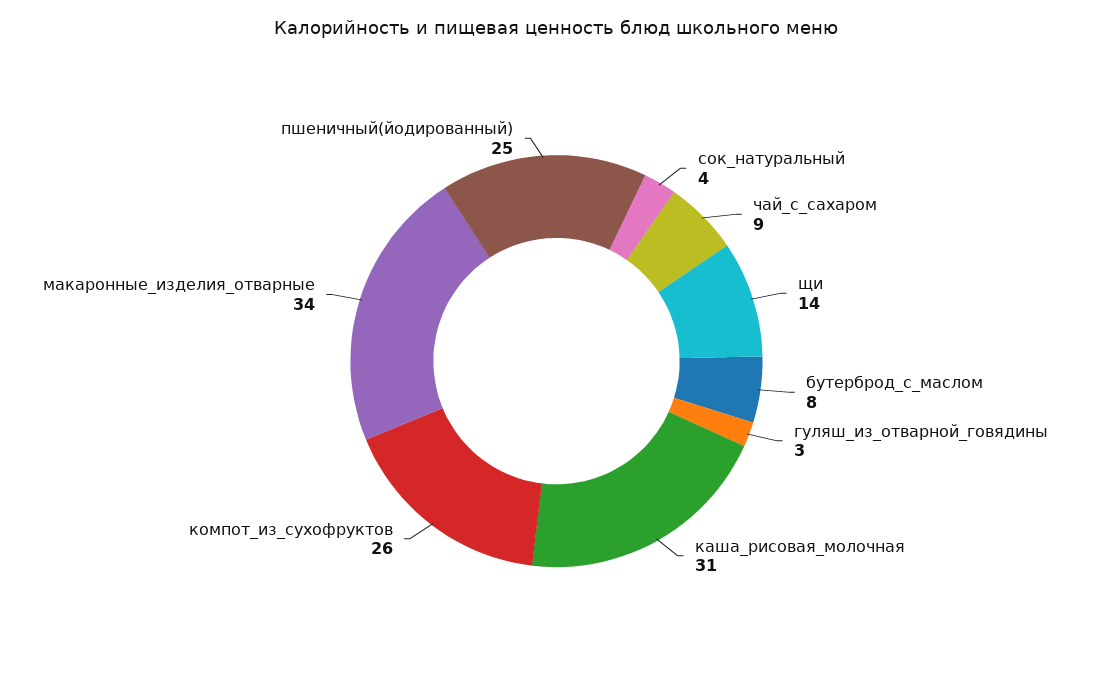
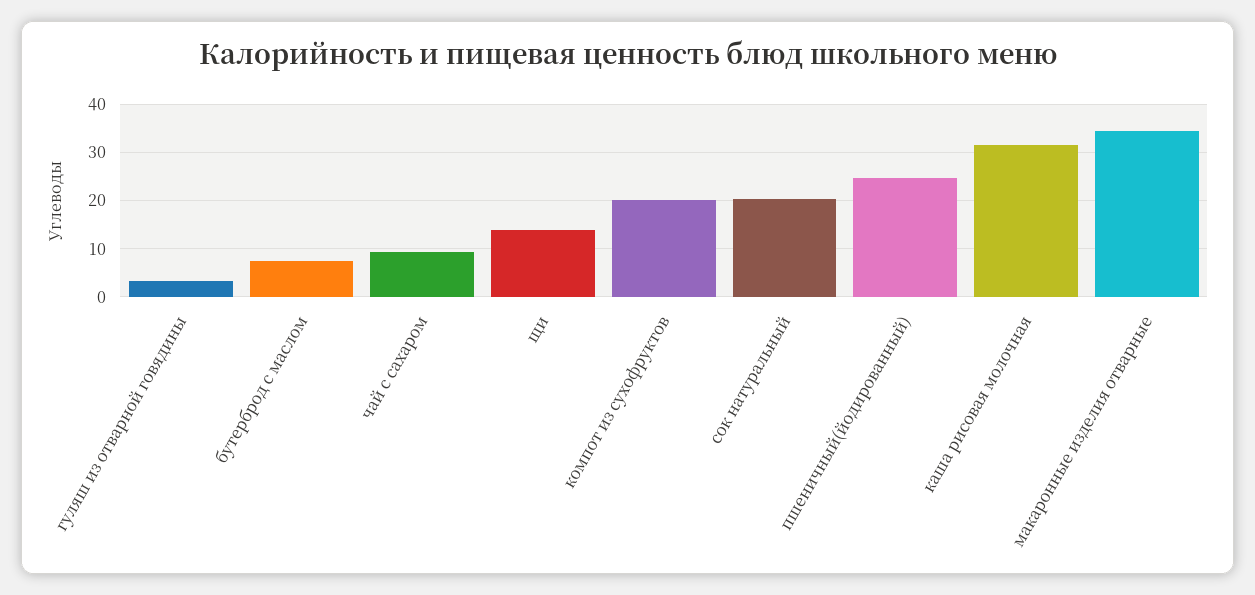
сок_натуральный: 4 -> 20
компот_из_сухофруктов: 26 -> 20

